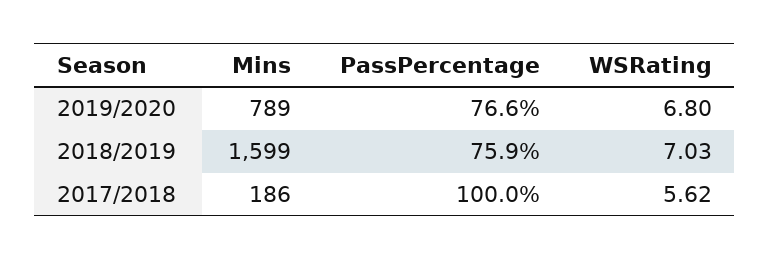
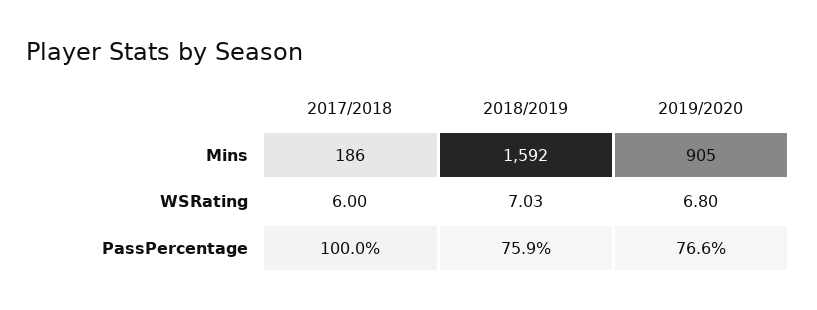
Mins, 2019/2020: 789 -> 905
Mins, 2018/2019: 1599 -> 1592
WSRating, 2017/2018: 5.62 -> 6

